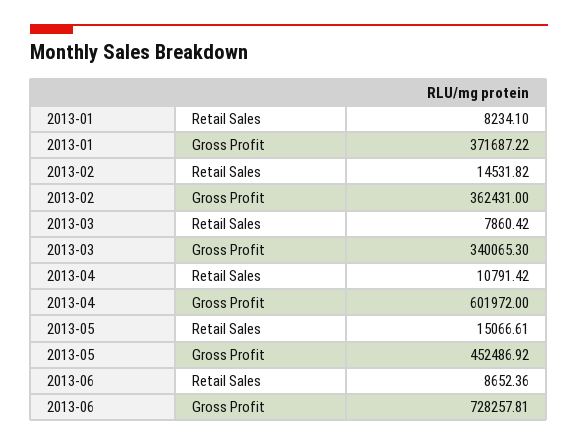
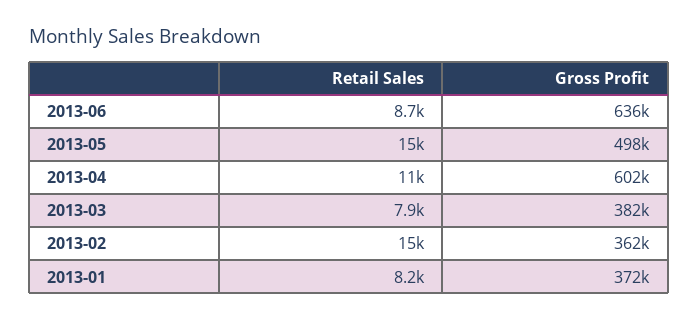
2013-03, Gross Profit: 340065.3 -> 382000
2013-05, Gross Profit: 452486.92 -> 498000
2013-06, Gross Profit: 728257.81 -> 636000

